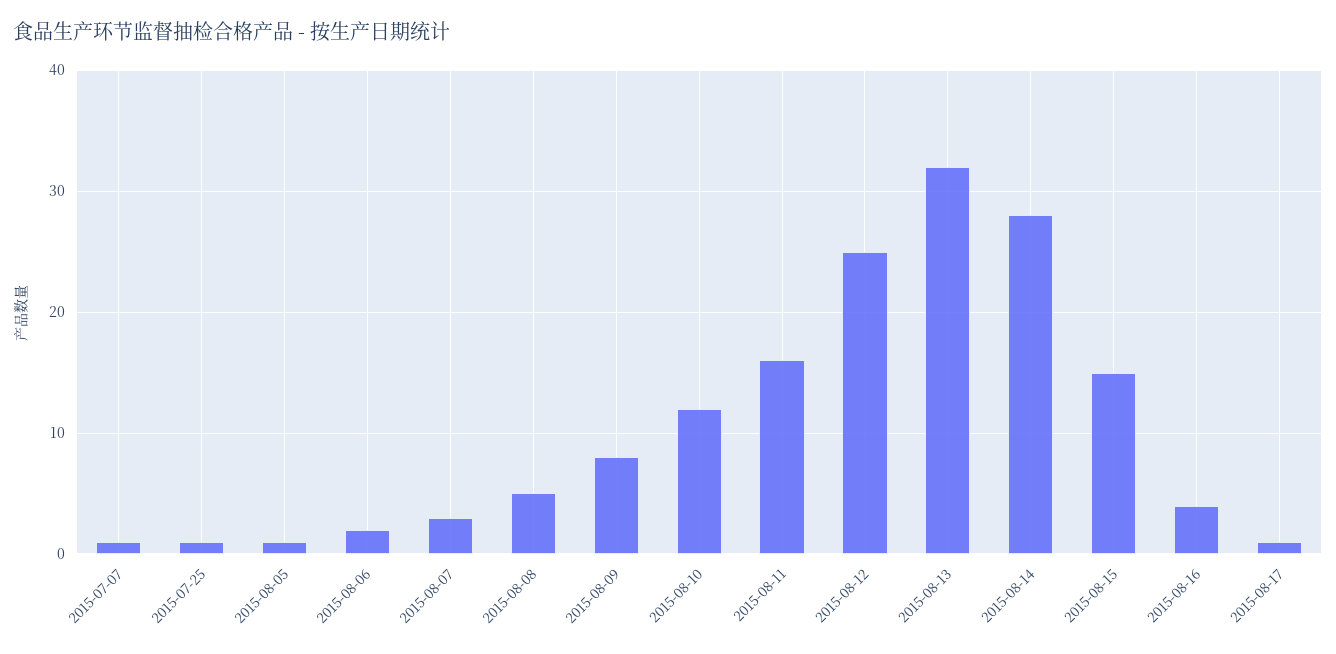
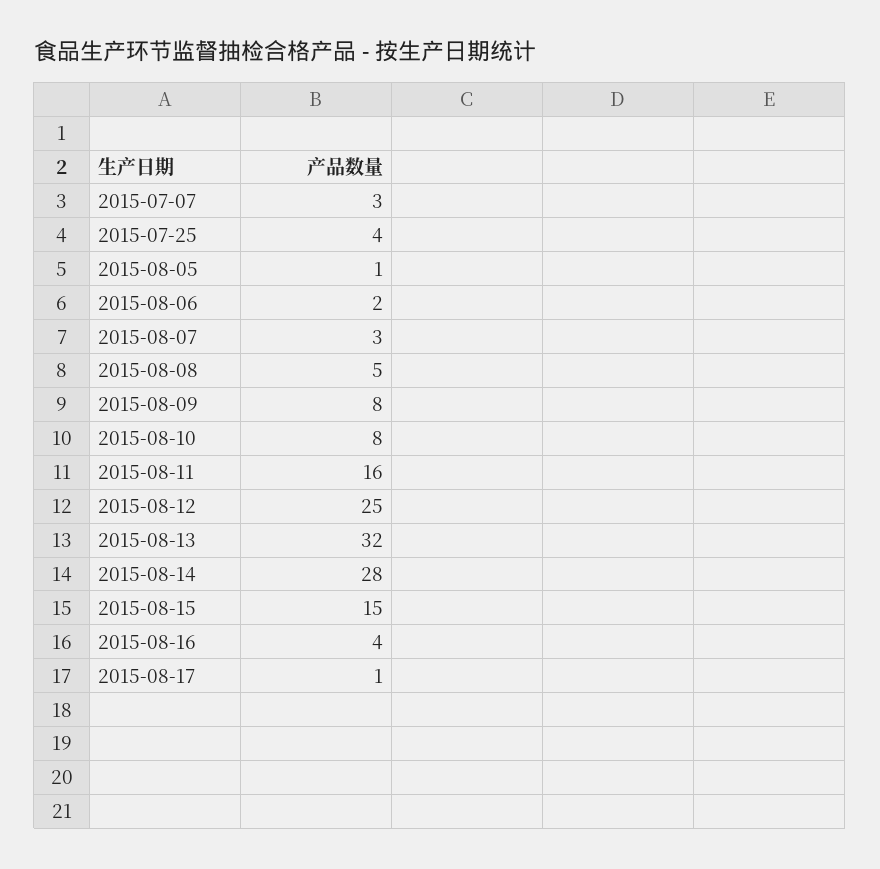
2015-07-07: 1 -> 3
2015-07-25: 1 -> 4
2015-08-10: 12 -> 8

